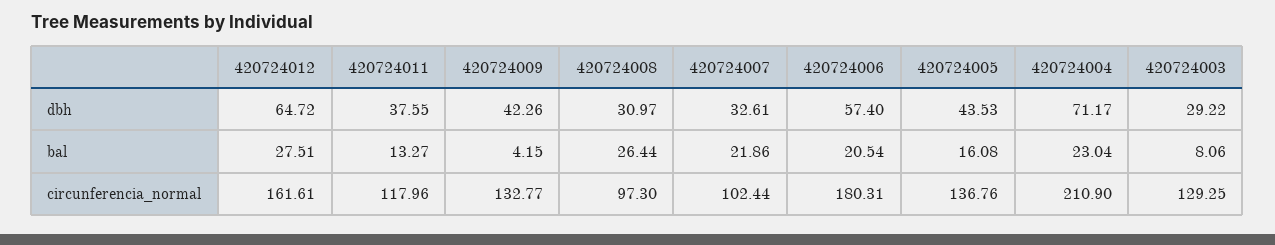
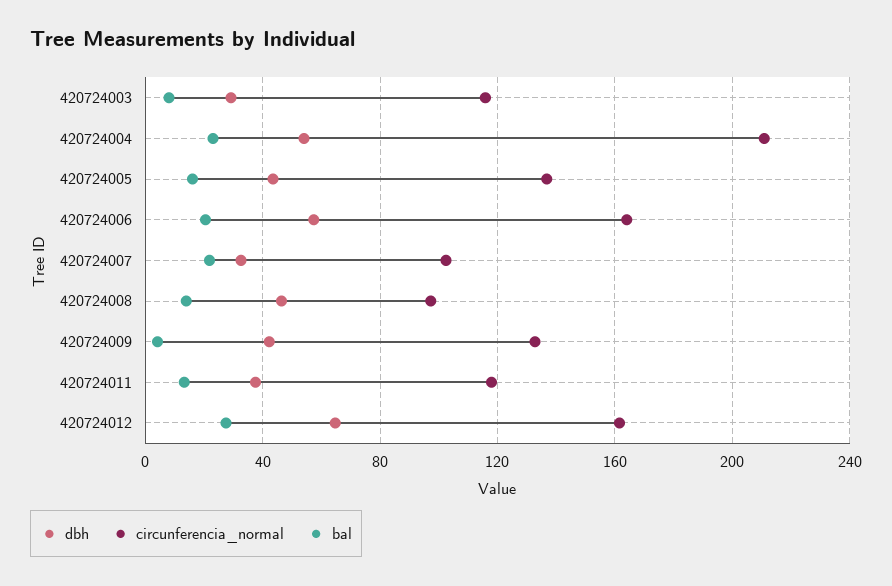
dbh, 420724008: 30.97 -> 45
dbh, 420724004: 71.17 -> 55
bal, 420724008: 26.44 -> 15
circunferencia_normal, 420724006: 180.31 -> 165
circunferencia_normal, 420724003: 129.25 -> 115

